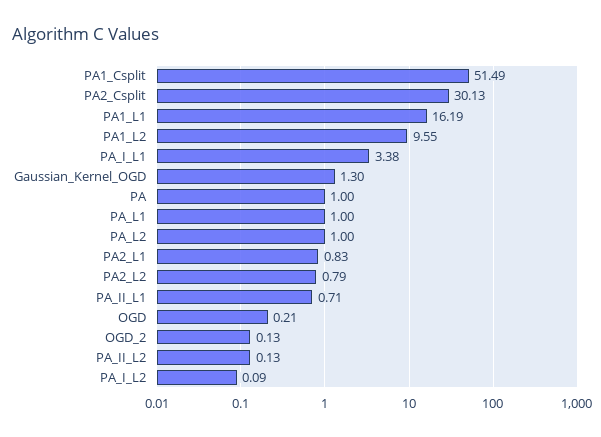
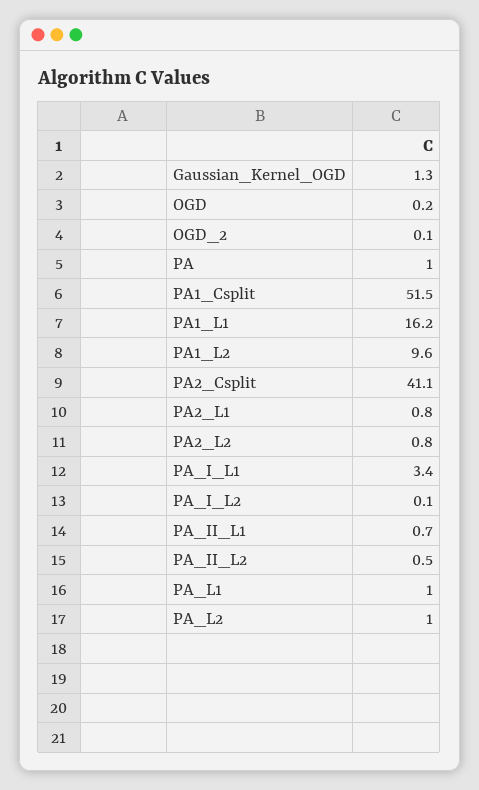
PA2_Csplit: 30.13 -> 41.1
PA_II_L2: 0.13 -> 0.5

